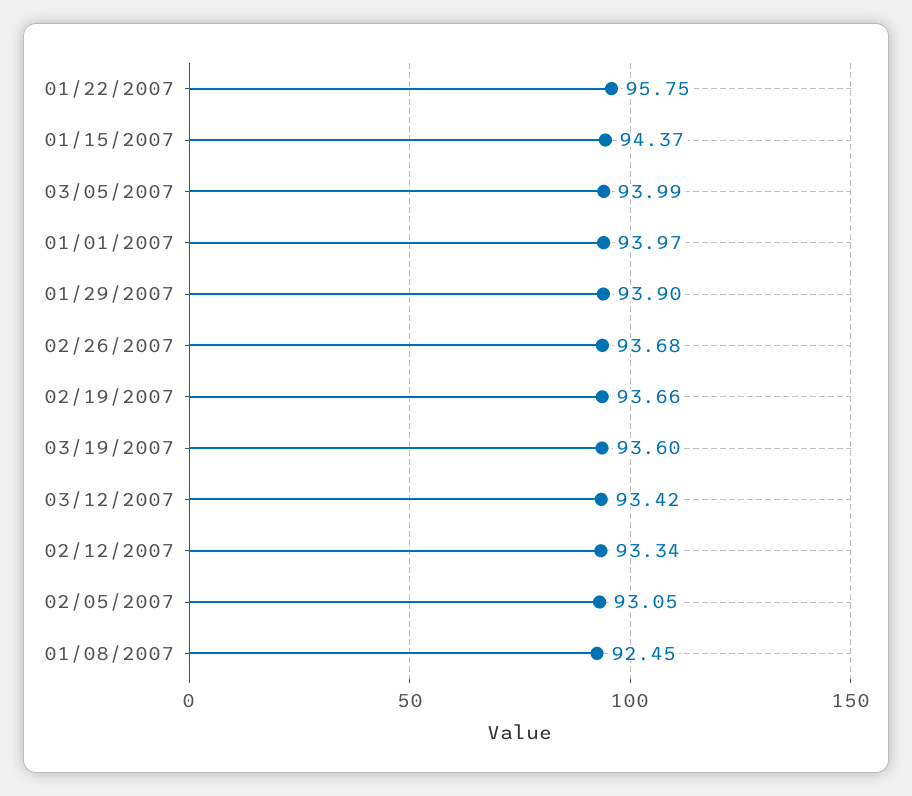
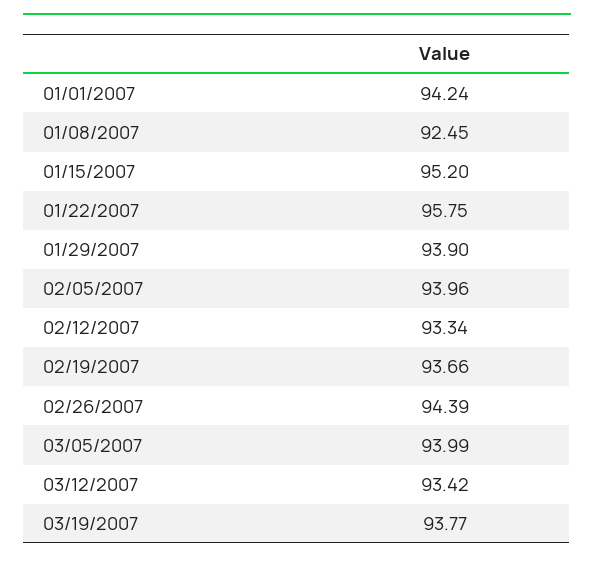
01/15/2007: 94.37 -> 95.2
01/01/2007: 93.97 -> 94.24
02/26/2007: 93.68 -> 94.39
03/19/2007: 93.6 -> 93.77
02/05/2007: 93.05 -> 93.96

